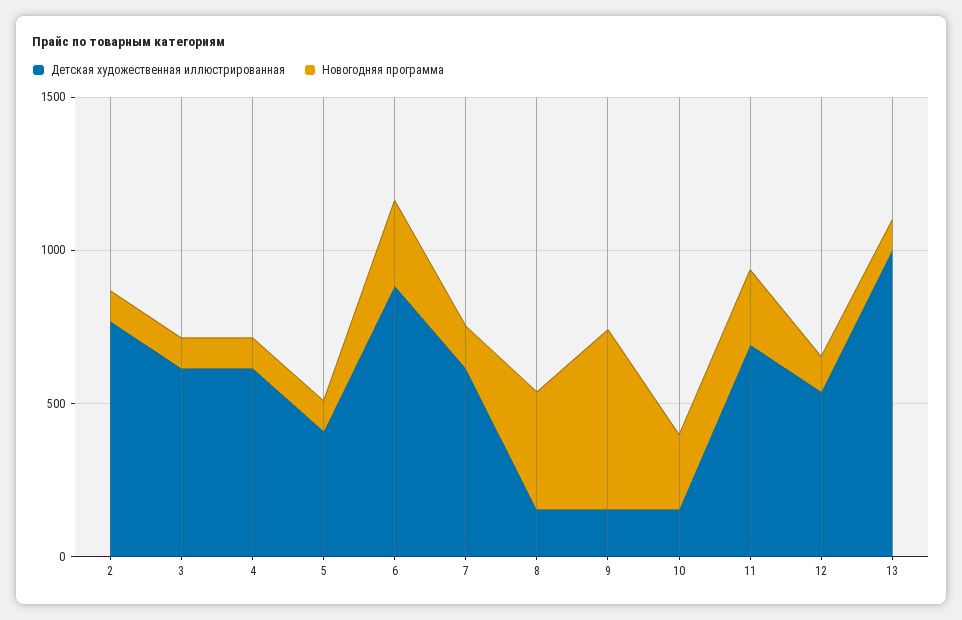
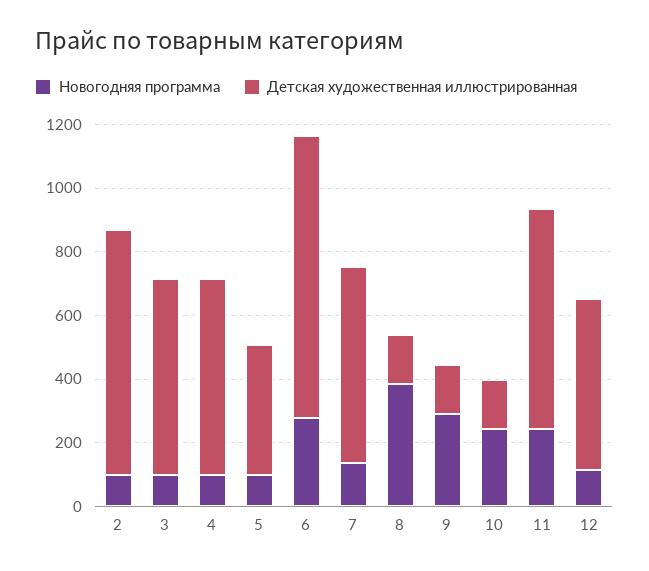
Новогодняя программа, 9: 600 -> 300
Детская художественная иллюстрированная, 13: 1000 -> none
Новогодняя программа, 13: 100 -> none

